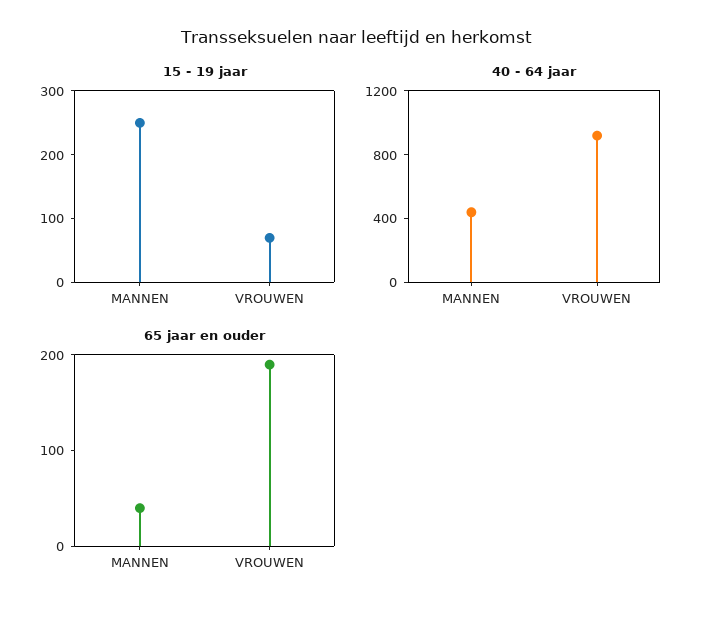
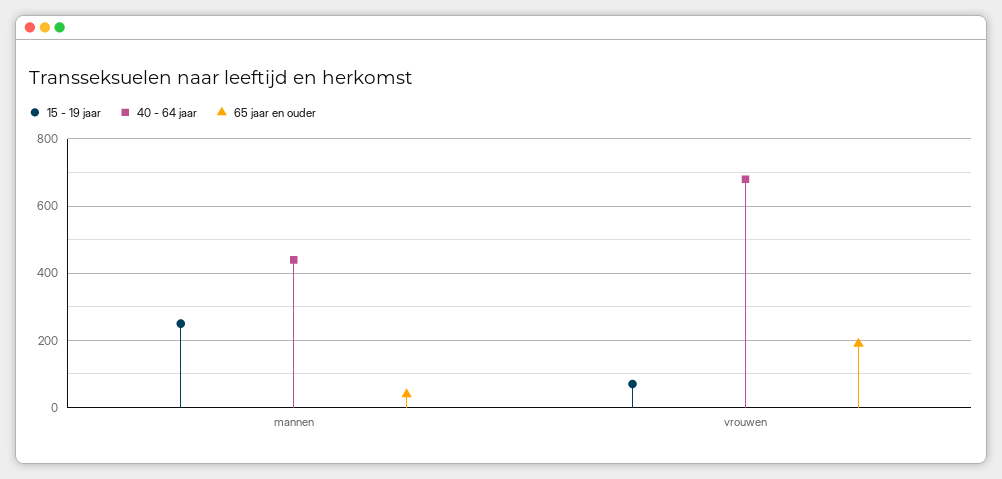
40 - 64 jaar, VROUWEN: 900 -> 680

